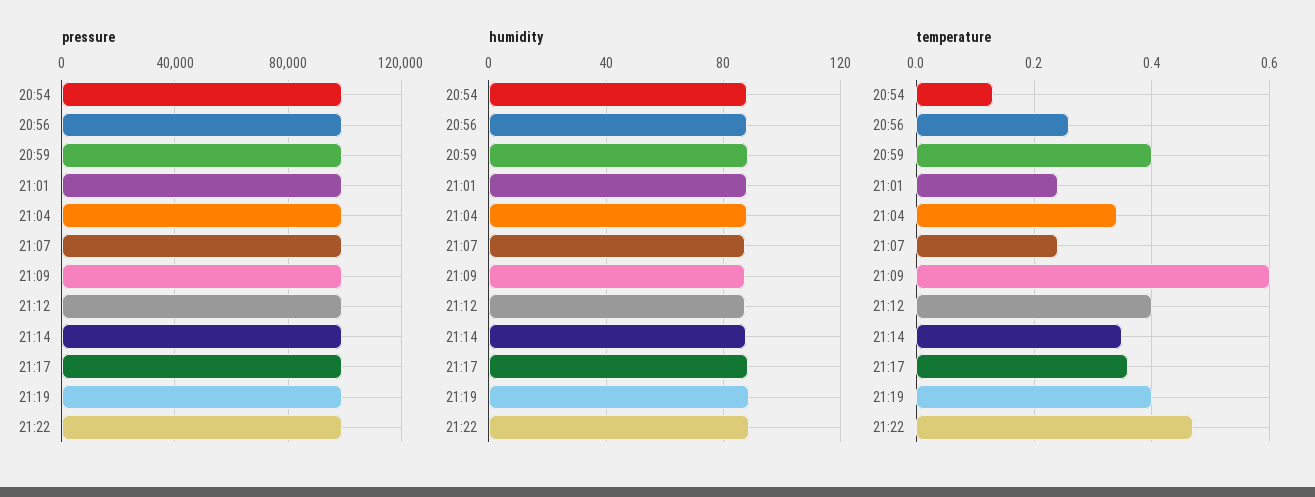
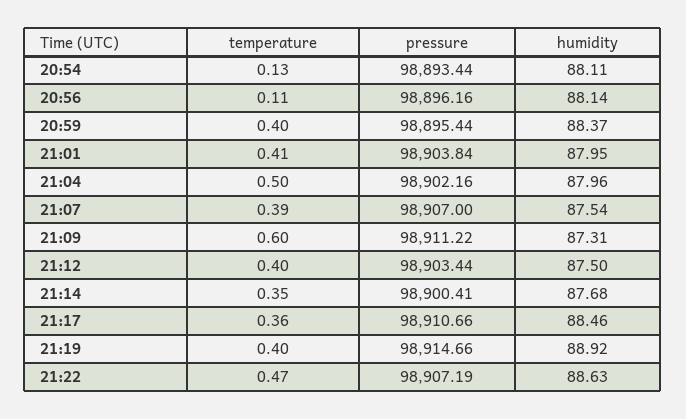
temperature, 20:56: 0.25 -> 0.11
temperature, 21:01: 0.25 -> 0.41
temperature, 21:04: 0.35 -> 0.5
temperature, 21:07: 0.25 -> 0.39

